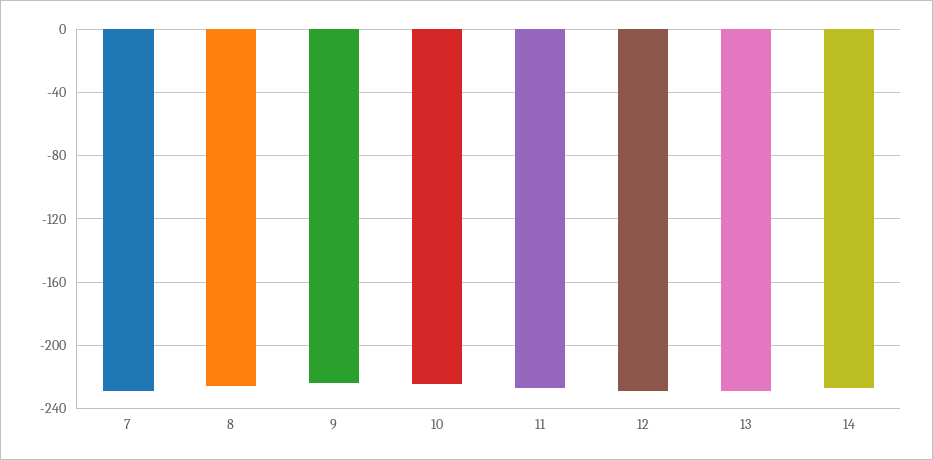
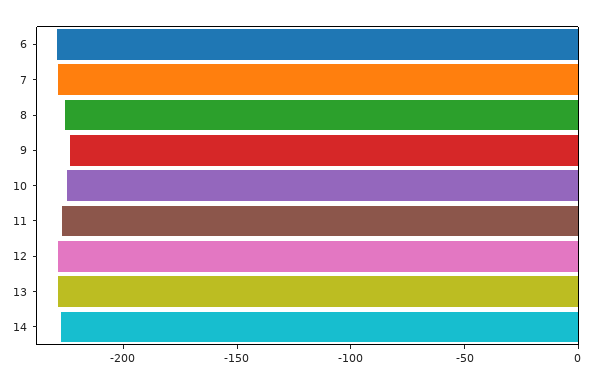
6: none -> -230

